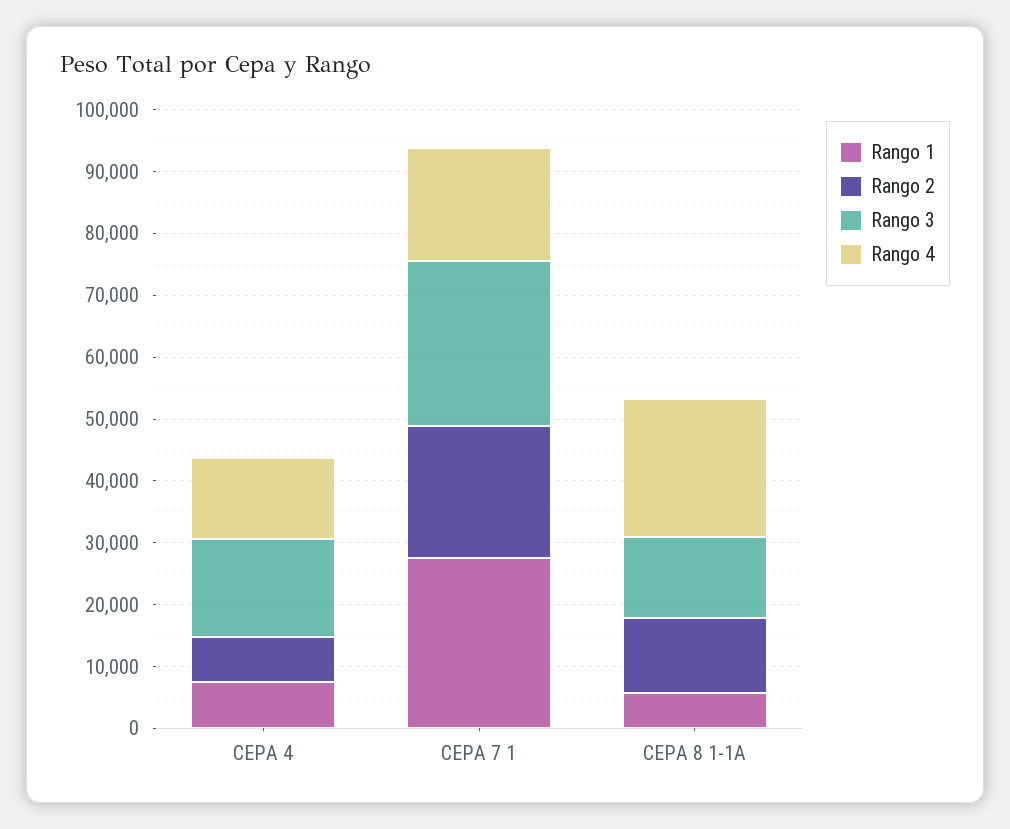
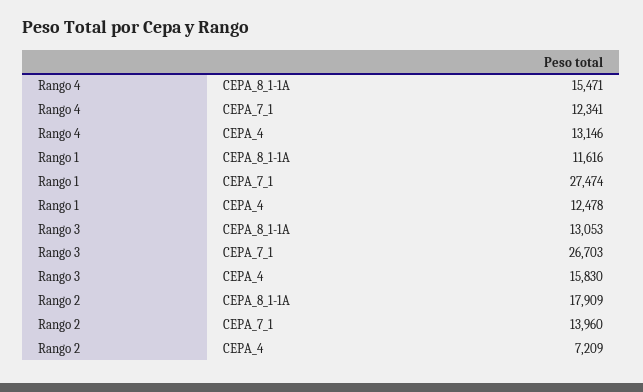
Rango 1, CEPA 4: 8000 -> 12478
Rango 2, CEPA 7 1: 22000 -> 13960
Rango 4, CEPA 7 1: 18000 -> 12341
Rango 1, CEPA 8 1-1A: 6000 -> 11616
Rango 2, CEPA 8 1-1A: 12000 -> 17909
Rango 4, CEPA 8 1-1A: 22000 -> 15471

